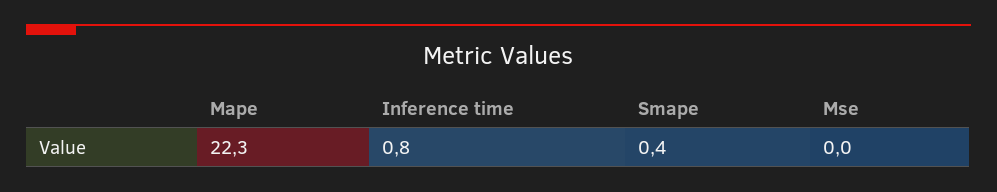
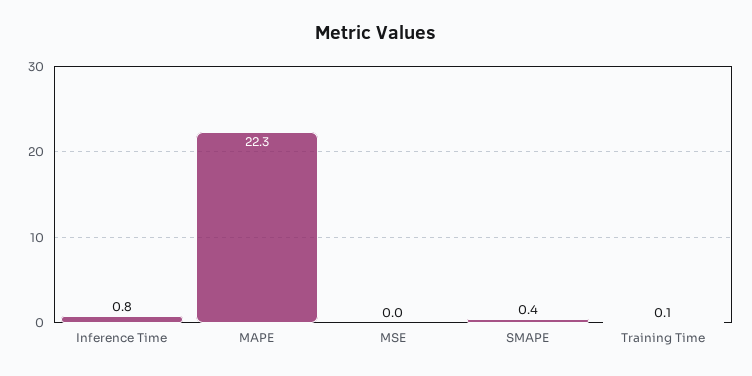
Training Time: none -> 0.1

